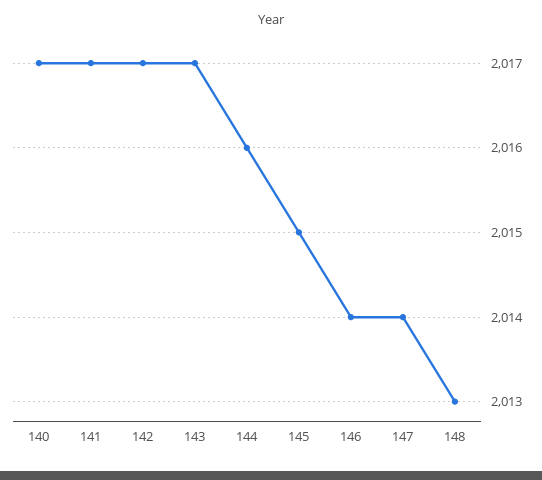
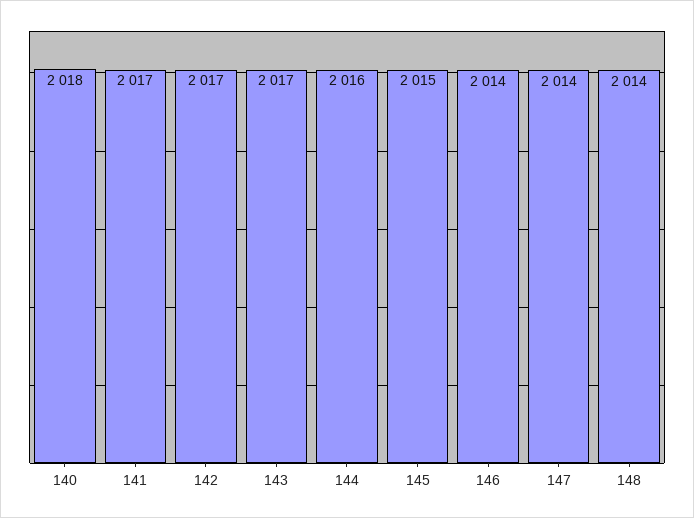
140: 2017 -> 2018
148: 2013 -> 2014

